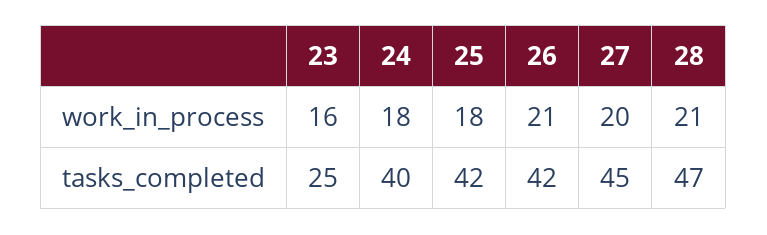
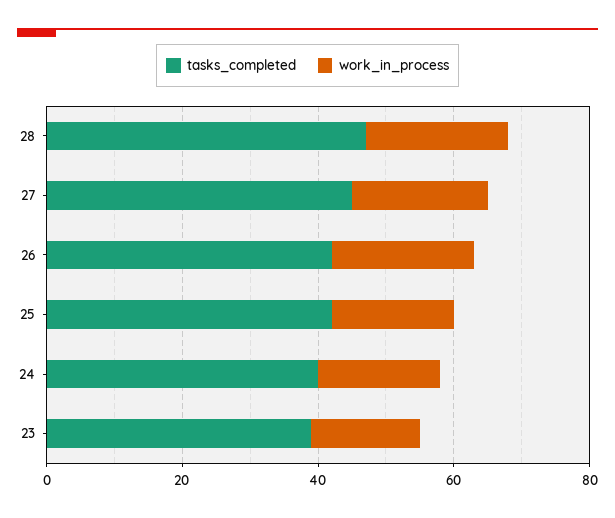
tasks_completed, 23: 25 -> 40

